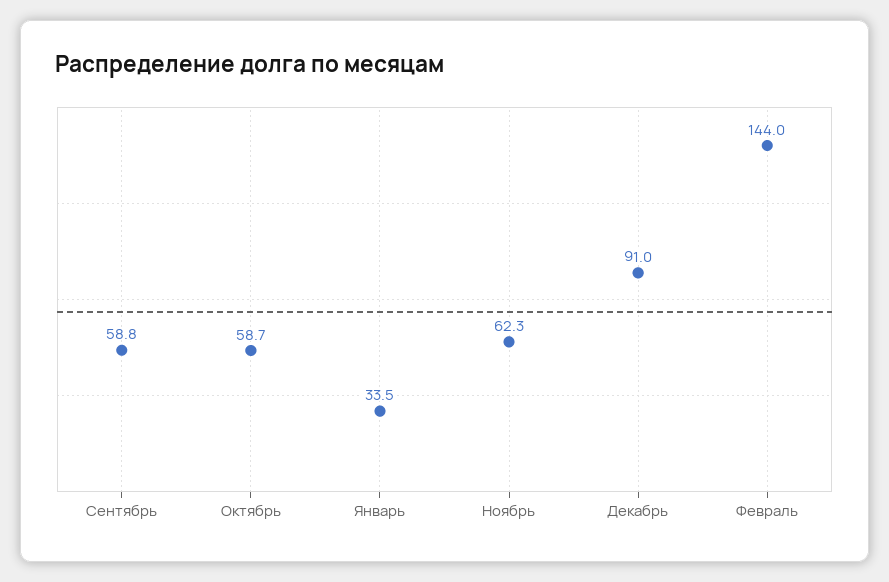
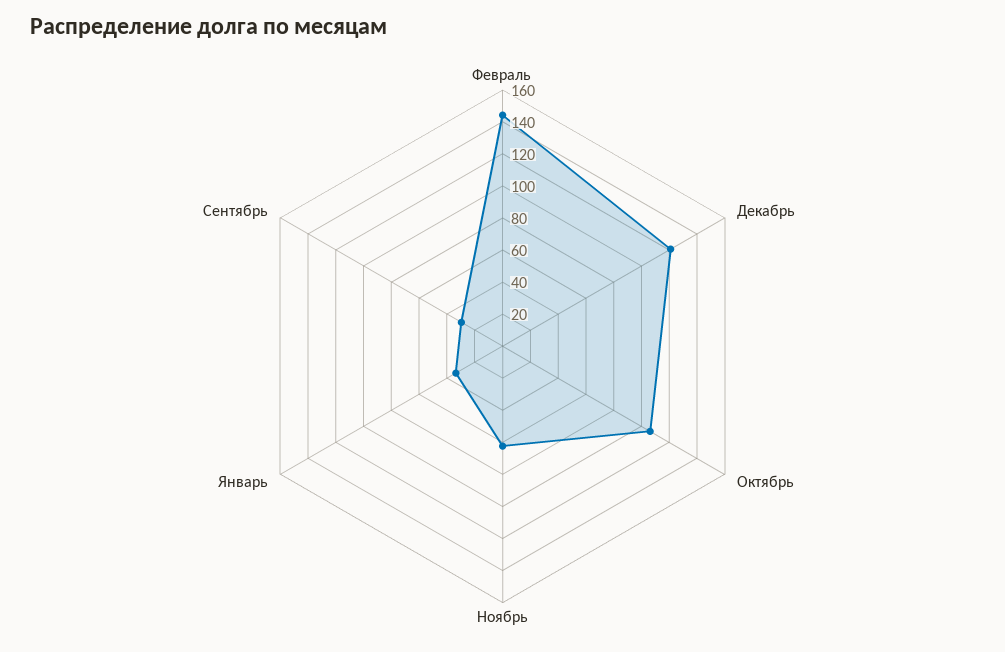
Сентябрь: 58.8 -> 30
Октябрь: 58.7 -> 105
Декабрь: 91 -> 120

